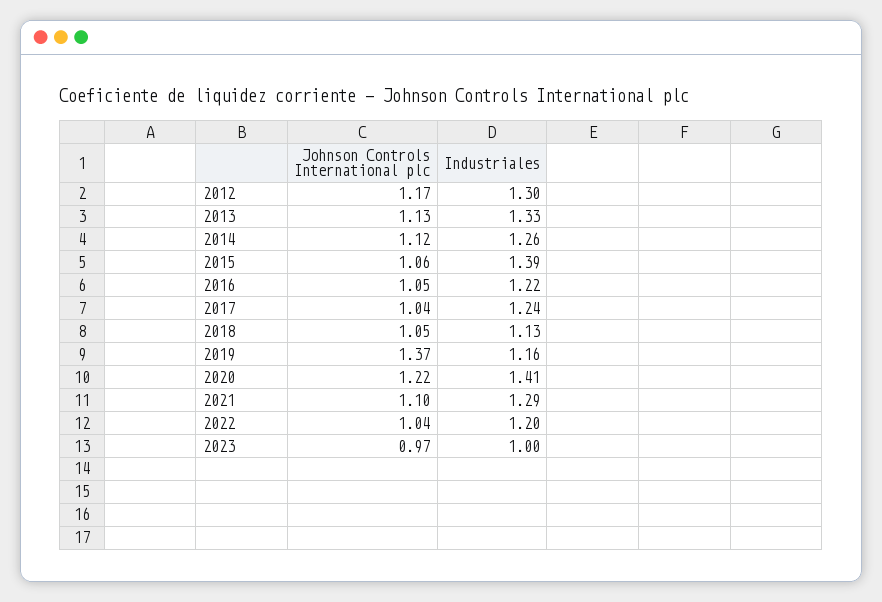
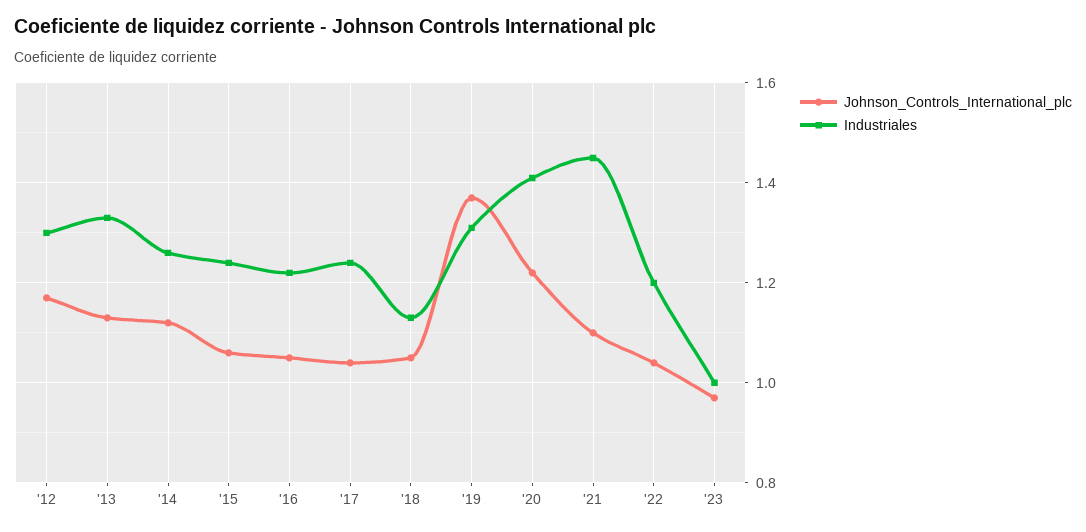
Industriales, 2015: 1.39 -> 1.25
Industriales, 2019: 1.16 -> 1.3
Industriales, 2021: 1.29 -> 1.45

